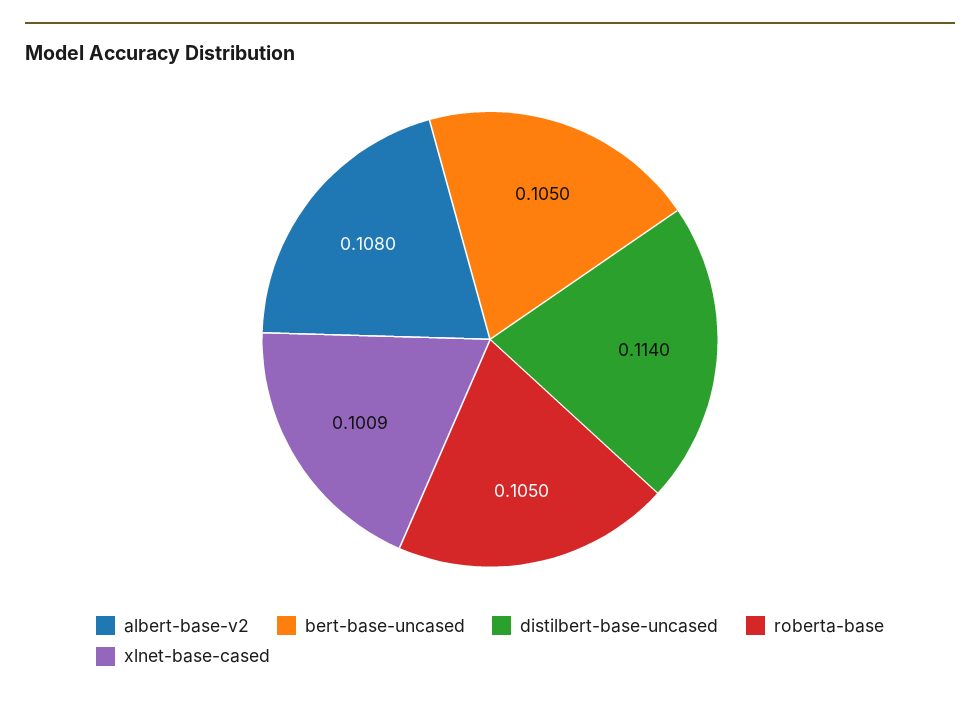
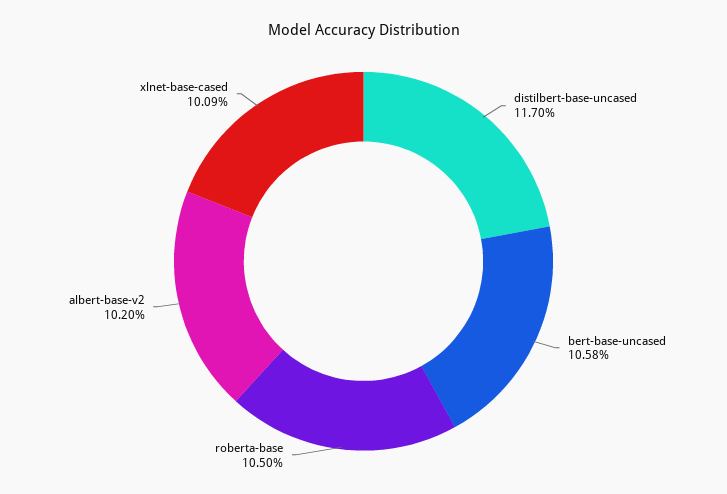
albert-base-v2: 0.108 -> 0.102
bert-base-uncased: 0.105 -> 0.1058
distilbert-base-uncased: 0.114 -> 0.117

